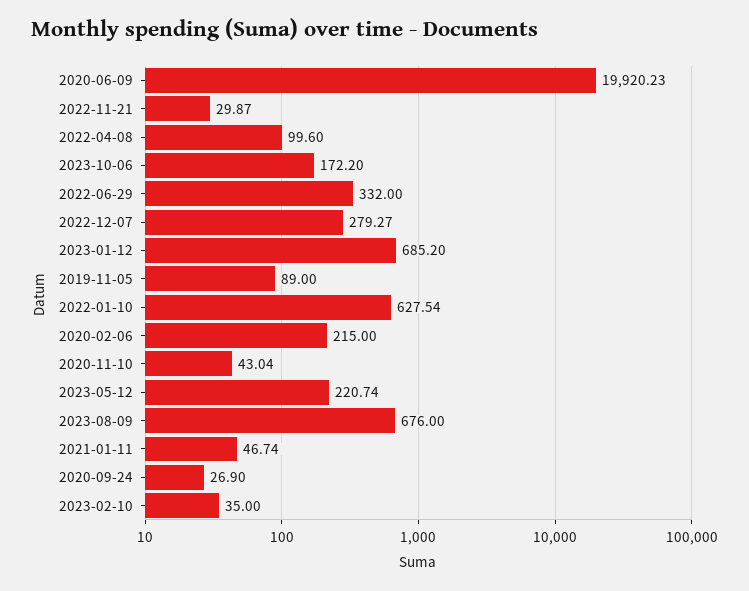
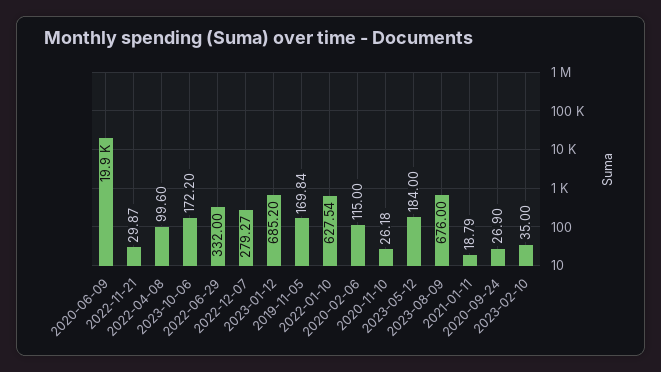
2019-11-05: 89 -> 169.84
2020-02-06: 215 -> 115
2020-11-10: 43.04 -> 26.18
2023-05-12: 220.74 -> 184
2021-01-11: 46.74 -> 18.79

